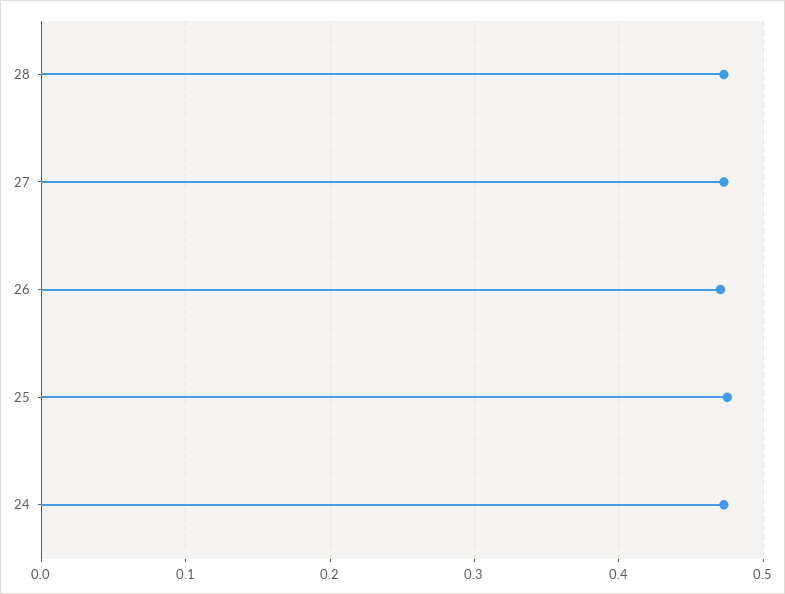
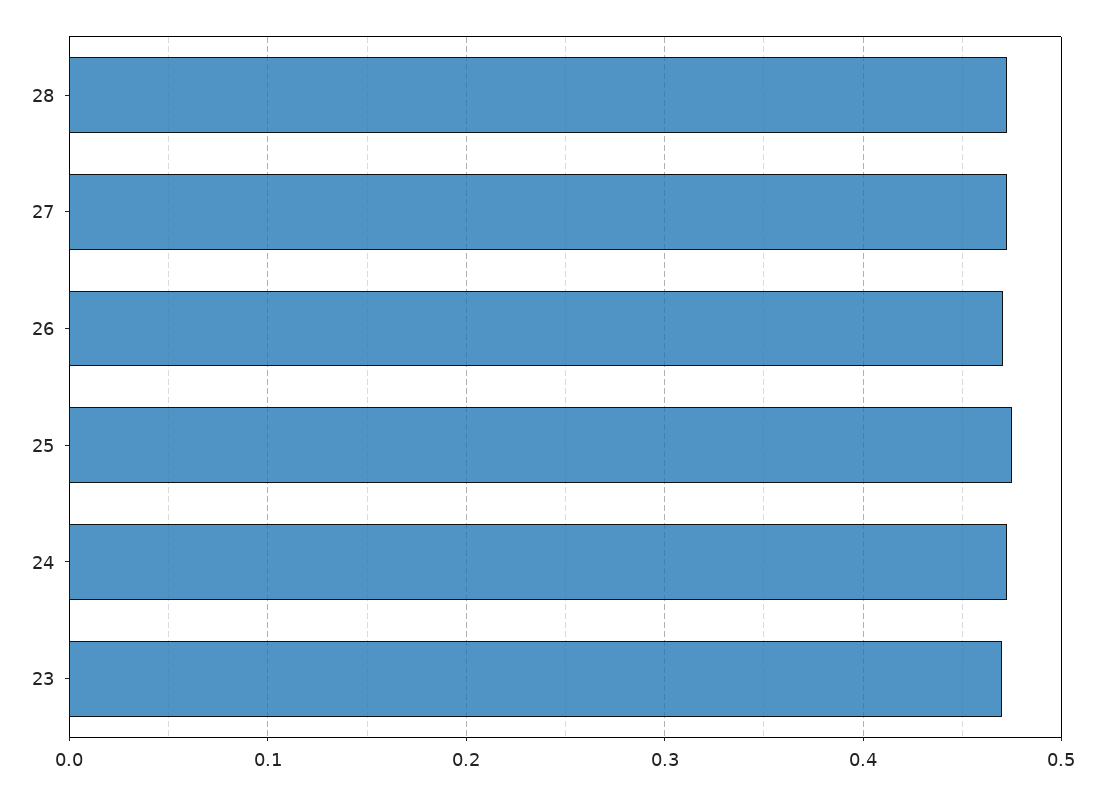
23: none -> 0.47

